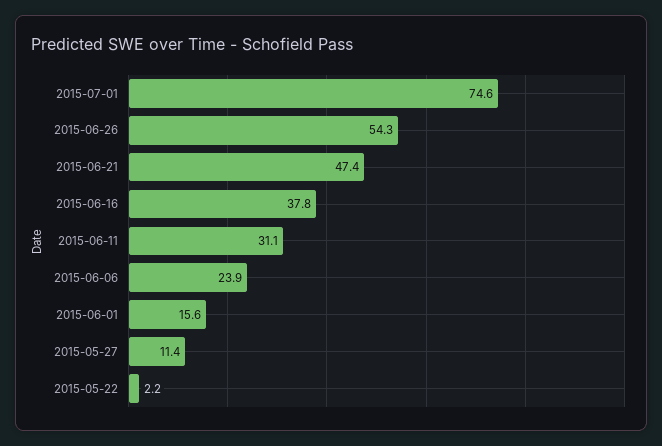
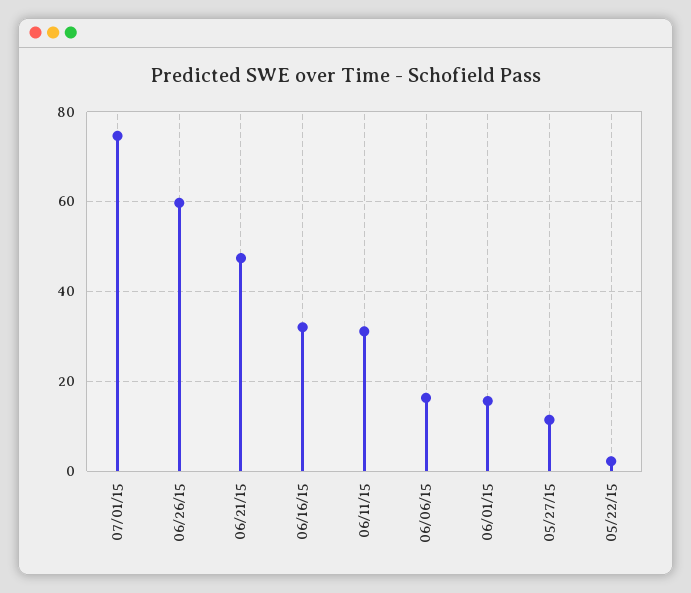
2015-06-26: 54.3 -> 60
2015-06-16: 37.8 -> 32
2015-06-06: 23.9 -> 16

